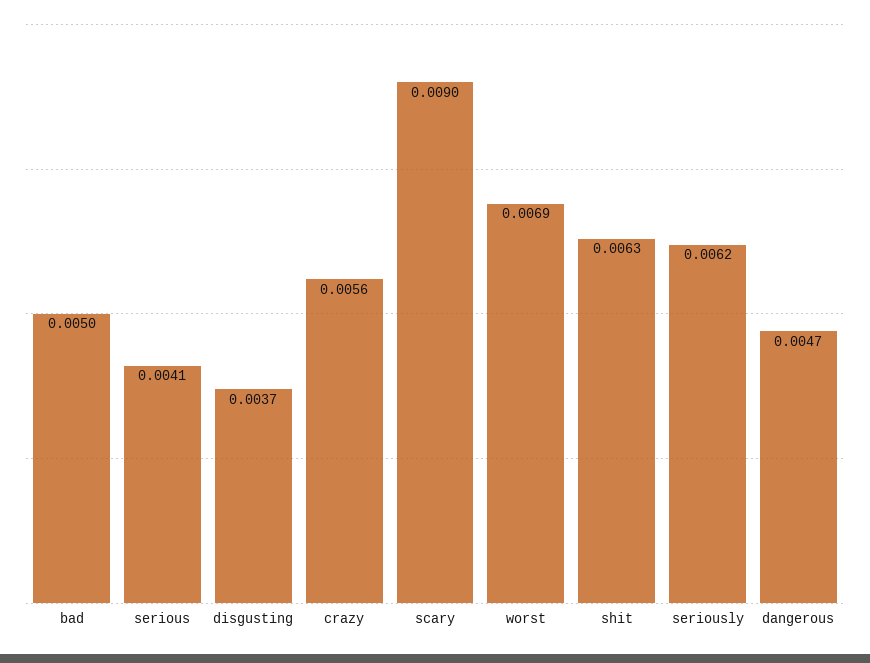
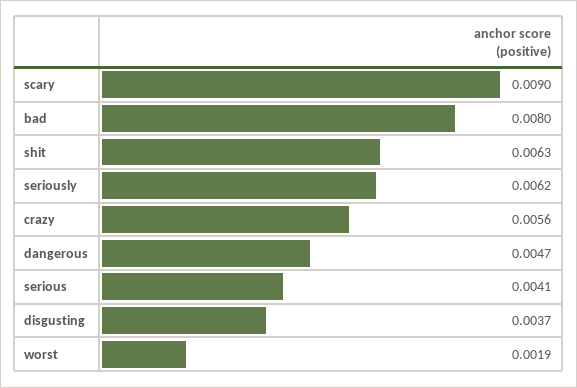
bad: 0.005 -> 0.008
worst: 0.0069 -> 0.0019

